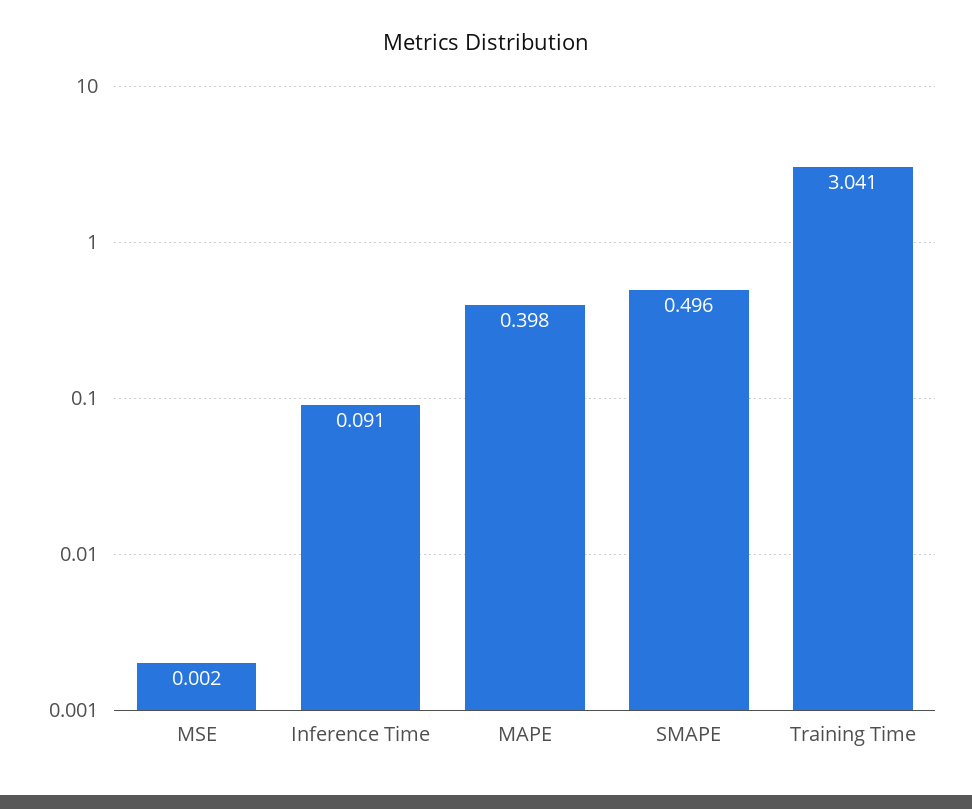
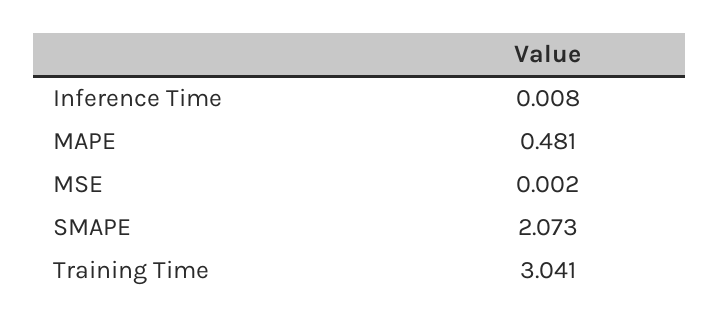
Inference Time: 0.091 -> 0.008
MAPE: 0.398 -> 0.481
SMAPE: 0.496 -> 2.073

